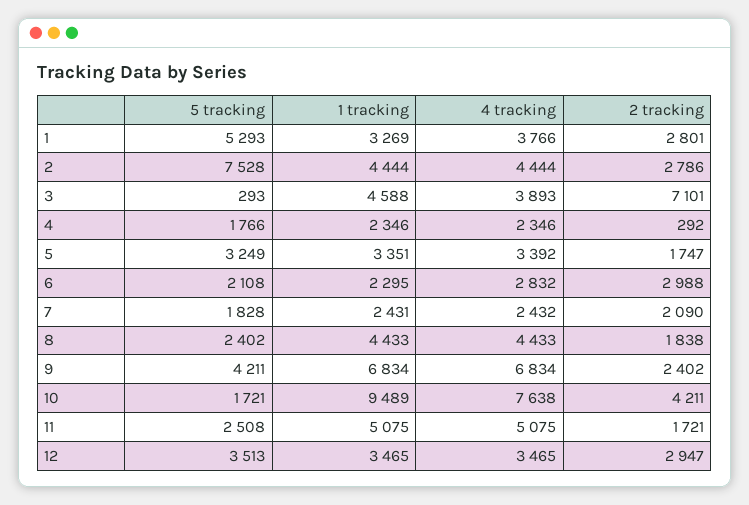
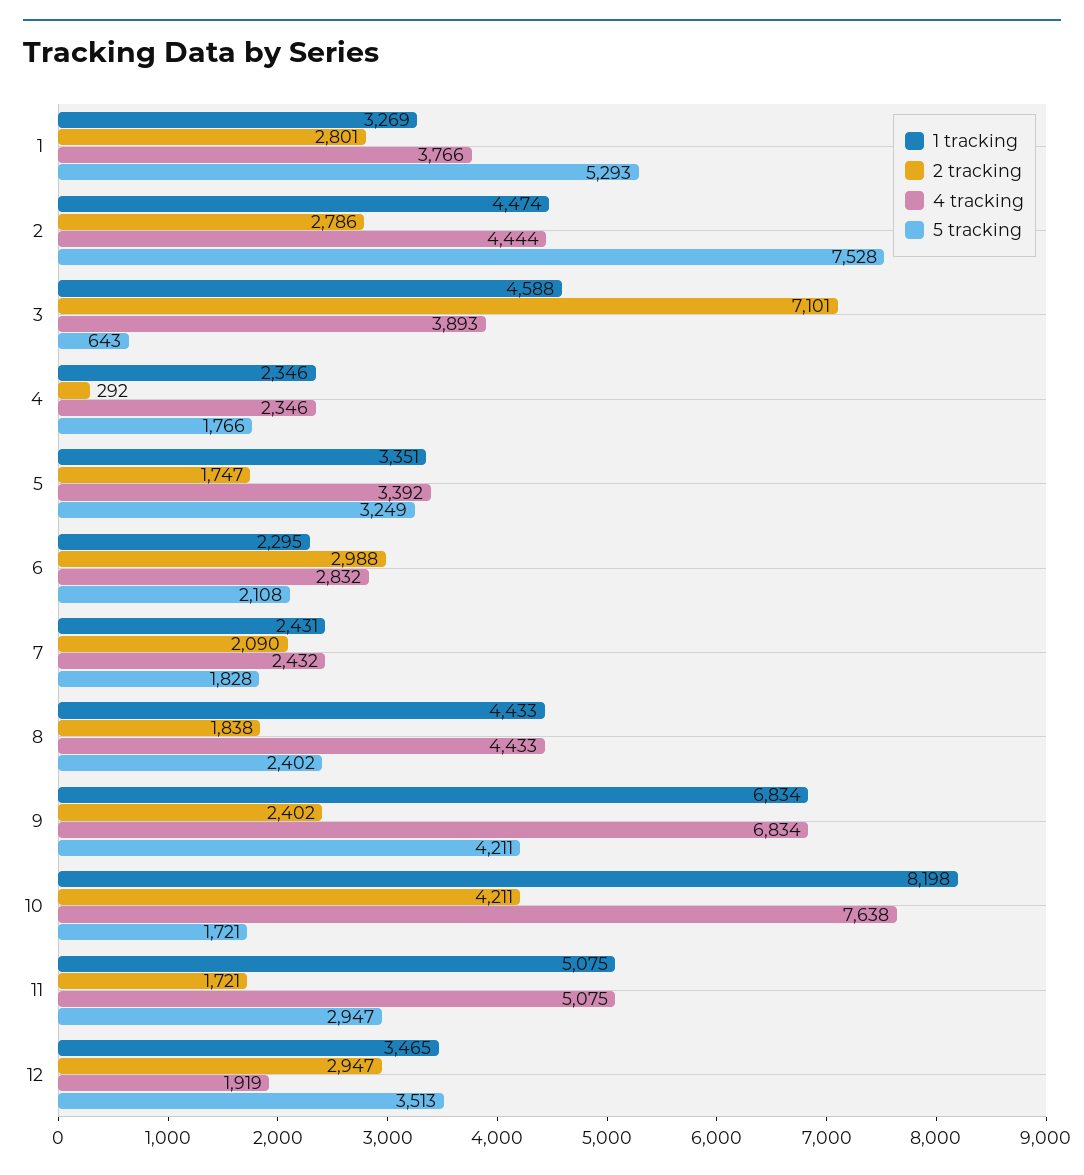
1 tracking, 2: 4444 -> 4474
5 tracking, 3: 293 -> 643
1 tracking, 10: 9489 -> 8198
5 tracking, 11: 2508 -> 2947
4 tracking, 12: 3465 -> 1919

